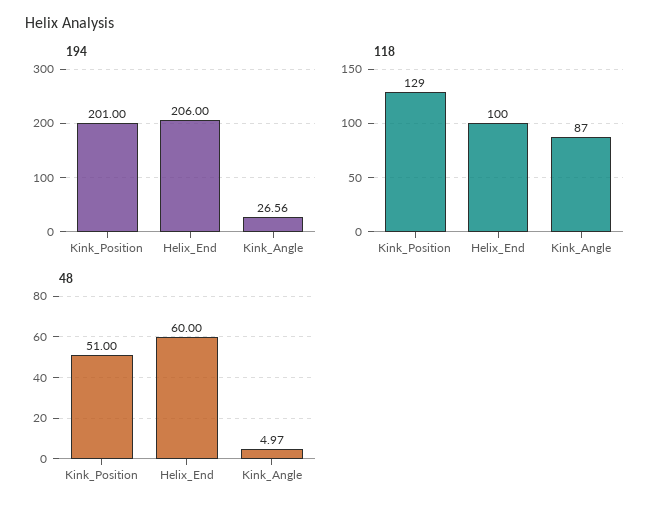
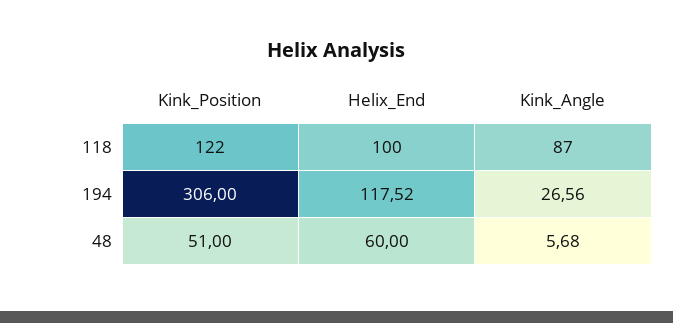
194, Kink_Position: 201 -> 306
194, Helix_End: 206 -> 117.52
118, Kink_Position: 129 -> 122
48, Kink_Angle: 4.97 -> 5.68

